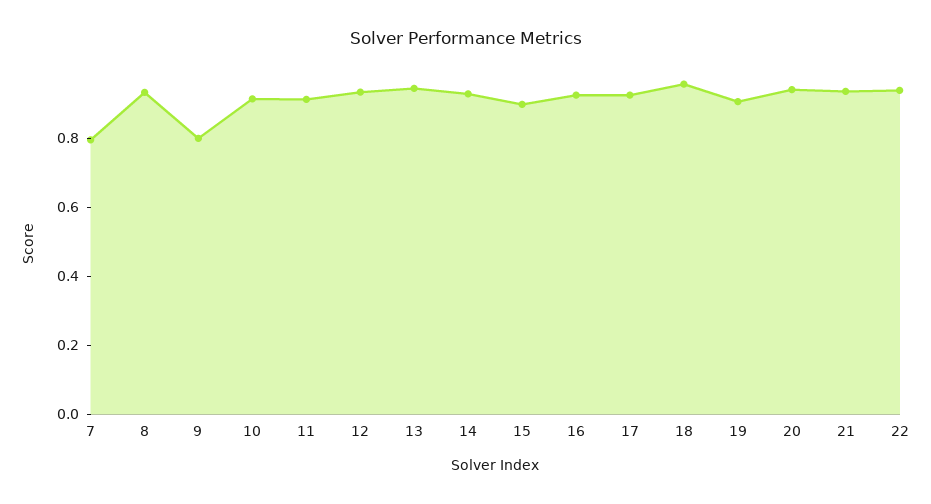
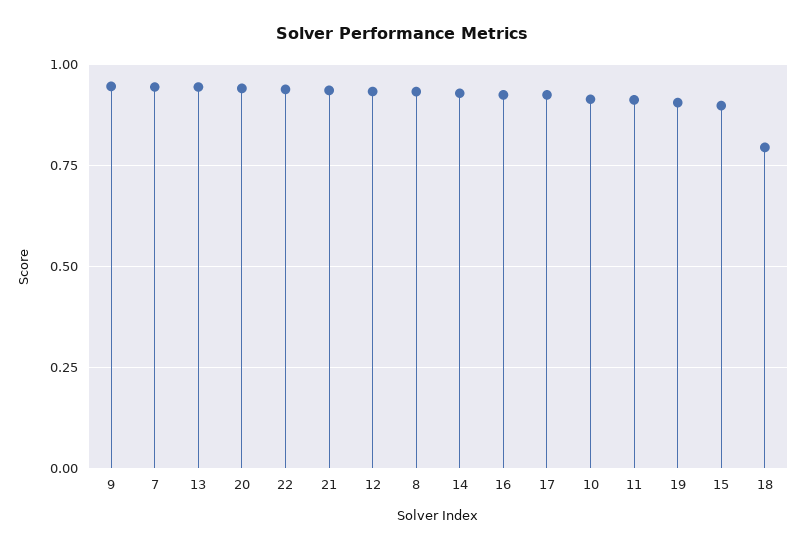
7: 0.8 -> 0.95
9: 0.8 -> 0.95
18: 0.95 -> 0.8

